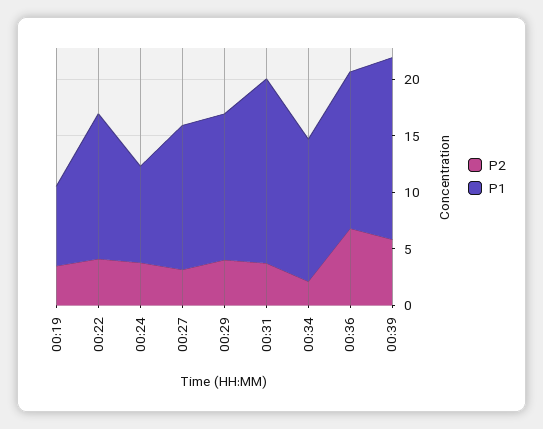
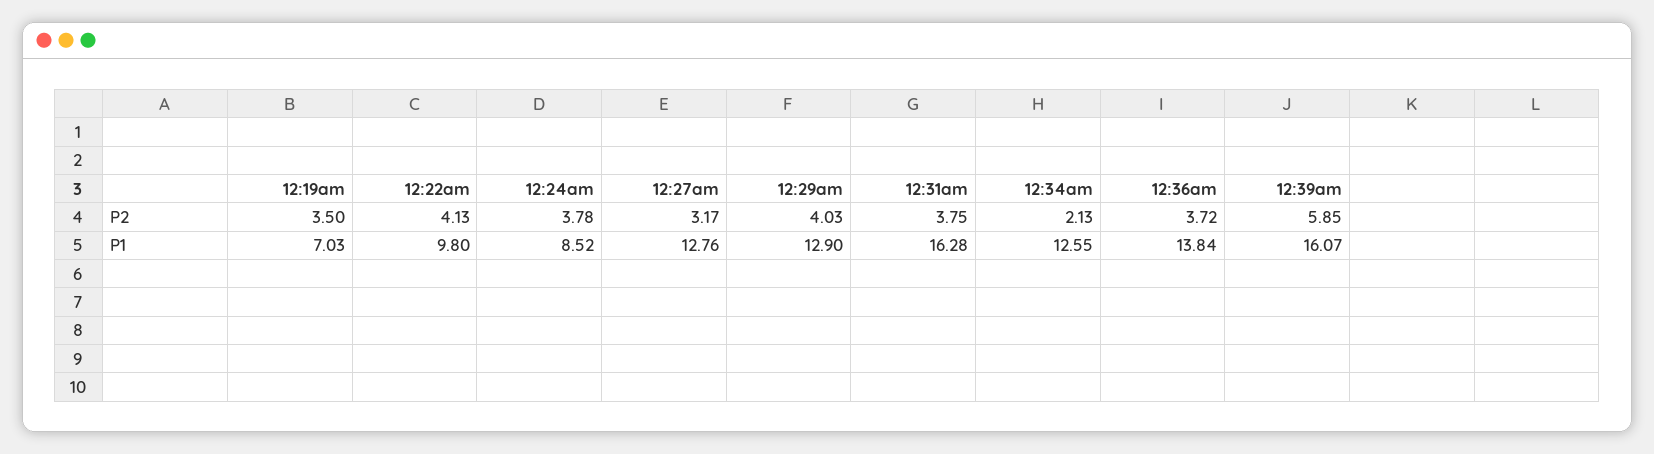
P1, 00:22: 13 -> 9.8
P2, 00:36: 7 -> 3.72

